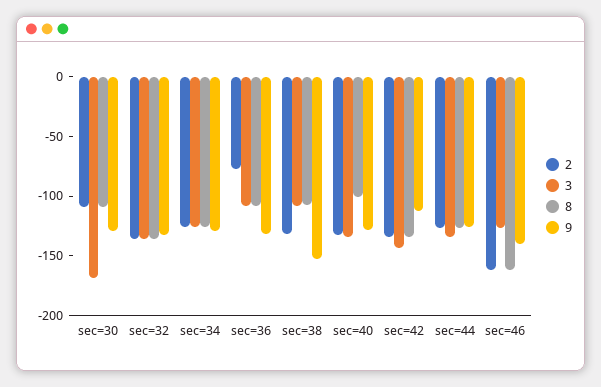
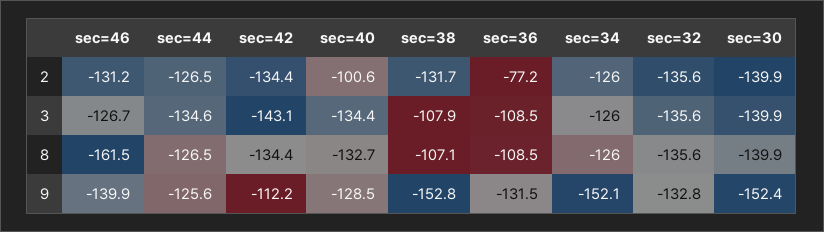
2, sec=30: -110 -> -139.9
3, sec=30: -170 -> -139.9
8, sec=30: -110 -> -139.9
9, sec=30: -130 -> -152.4
9, sec=34: -130 -> -152.1
2, sec=40: -130 -> -100.6
8, sec=40: -100 -> -132.7
2, sec=46: -160 -> -131.2

